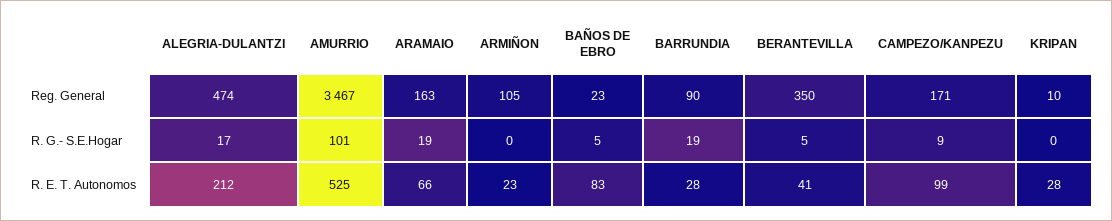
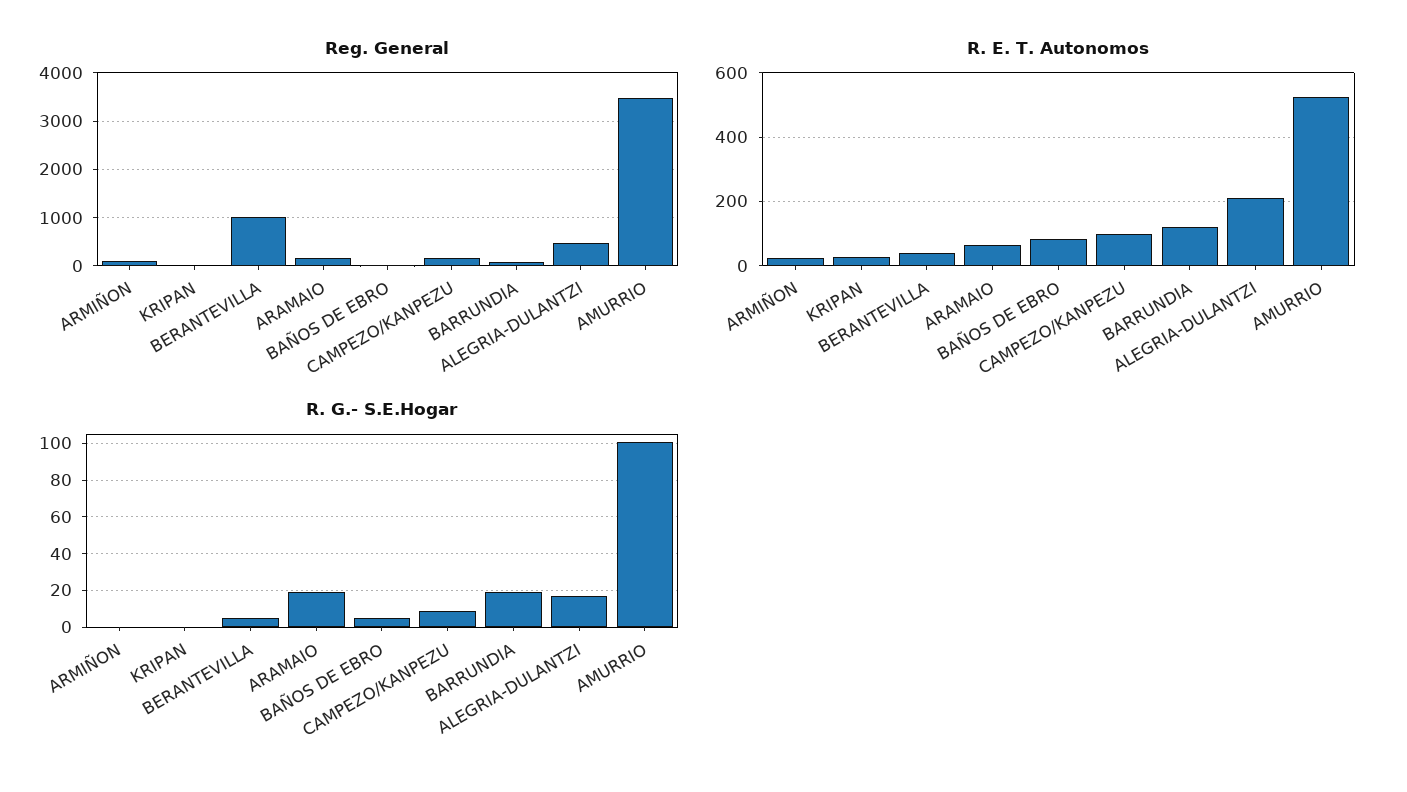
Reg. General, BERANTEVILLA: 350 -> 1000
R. E. T. Autonomos, BARRUNDIA: 28 -> 120

